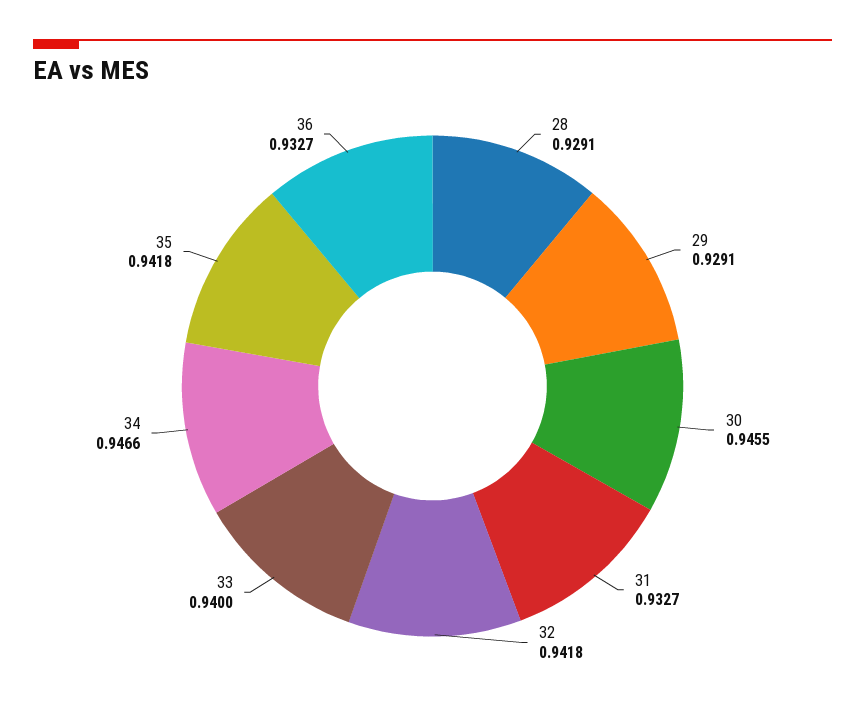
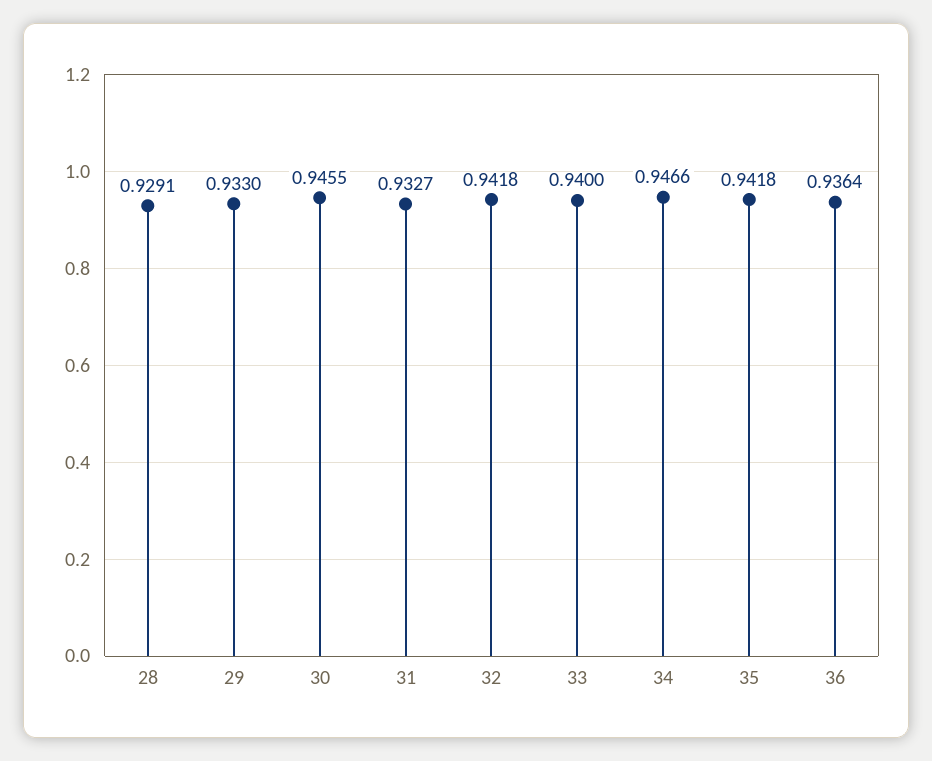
29: 0.9291 -> 0.933
36: 0.9327 -> 0.9364

